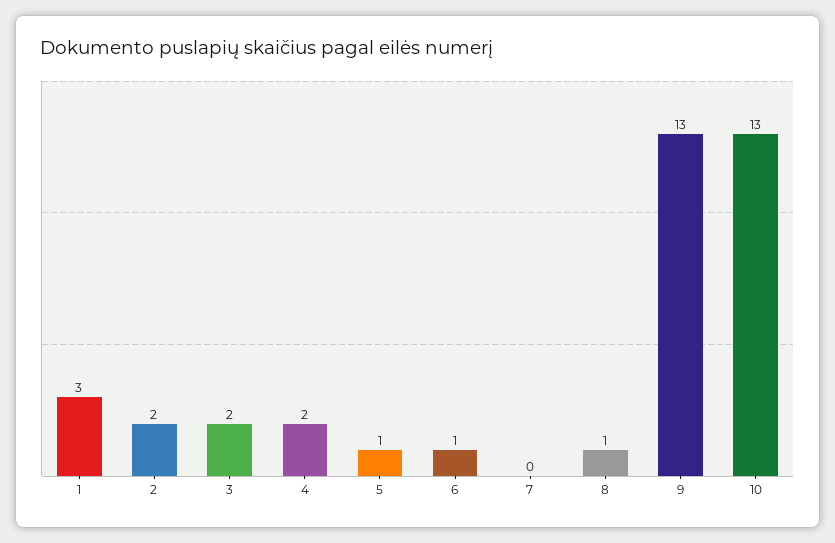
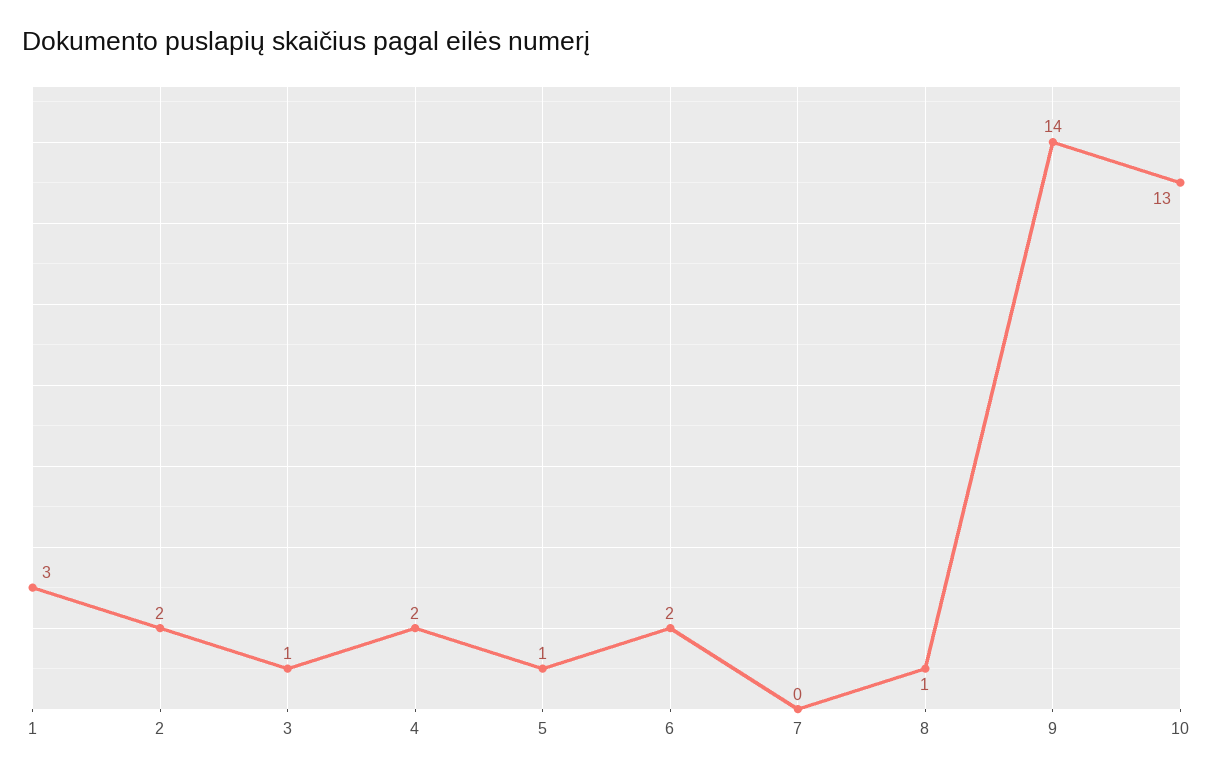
3: 2 -> 1
6: 1 -> 2
9: 13 -> 14

